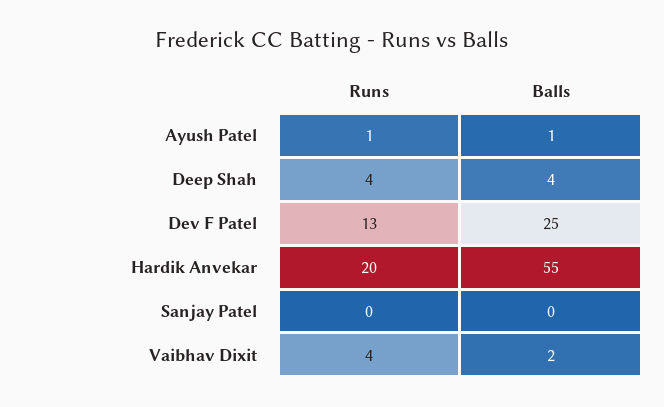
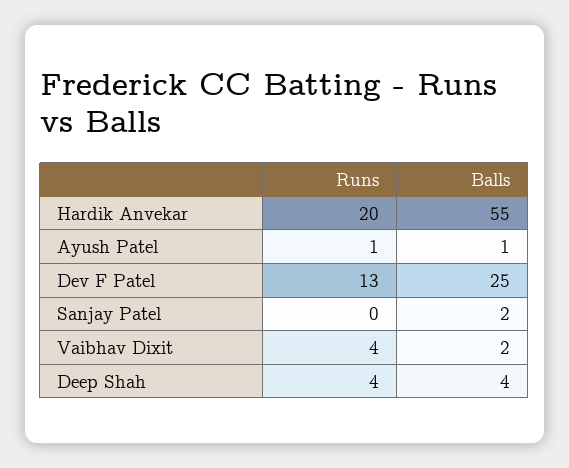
Balls, Sanjay Patel: 0 -> 2

